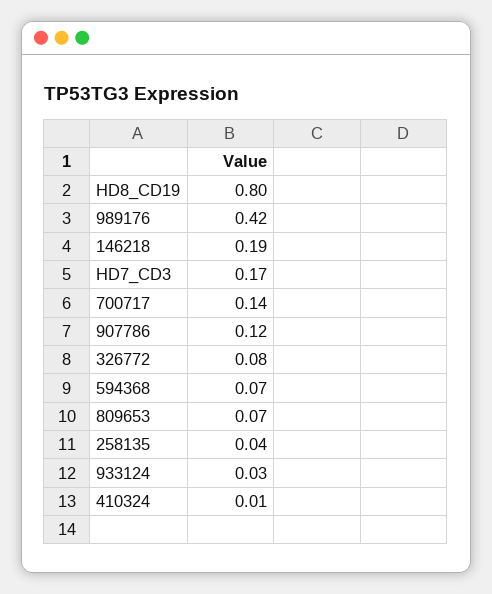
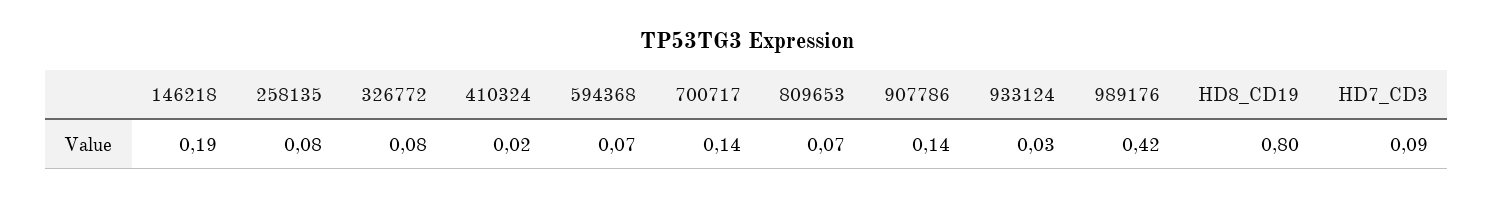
HD7_CD3: 0.17 -> 0.09
907786: 0.12 -> 0.14
258135: 0.04 -> 0.08
410324: 0.01 -> 0.02

